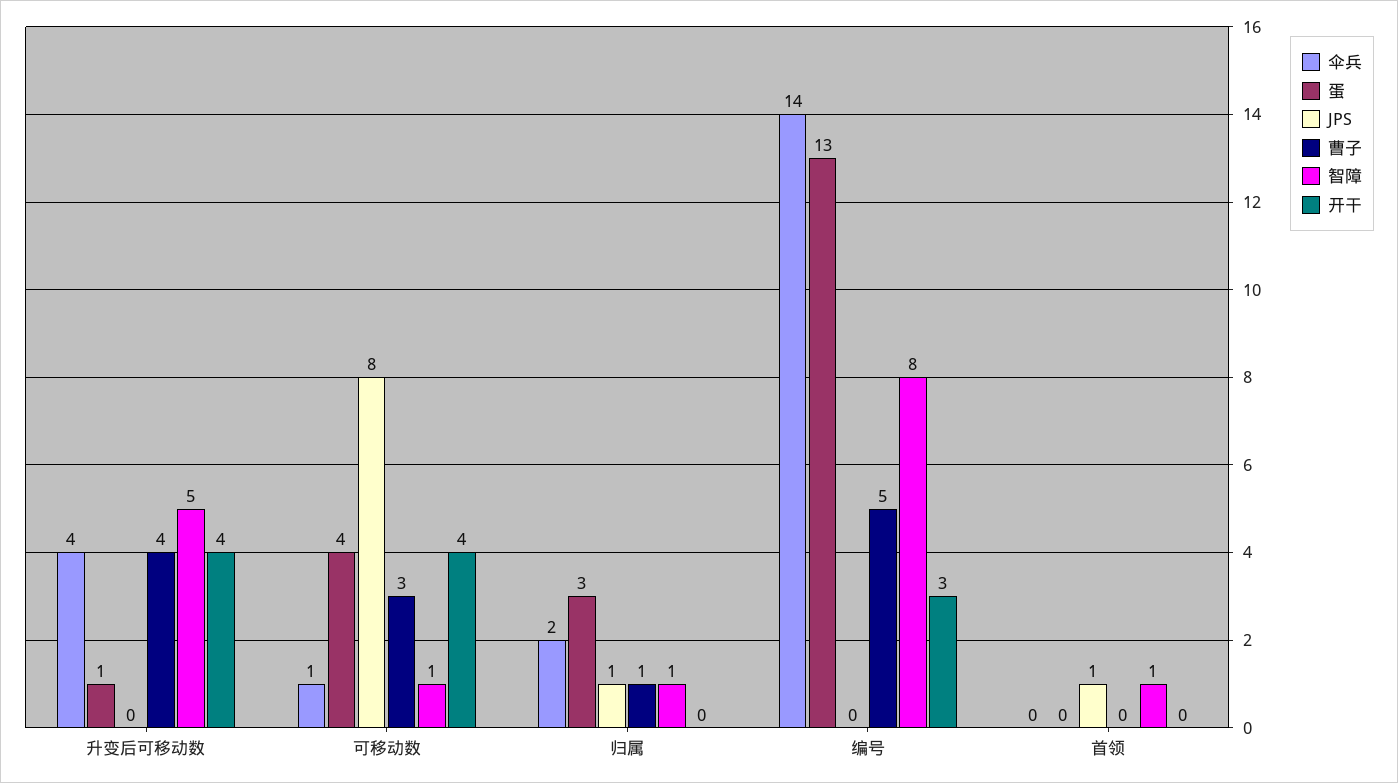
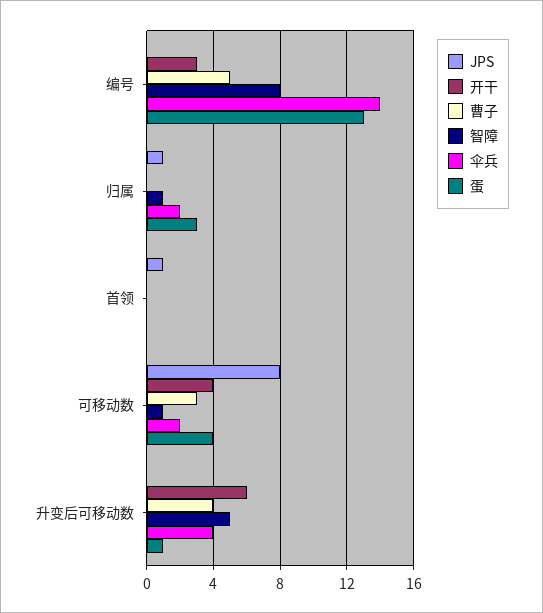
开干, 升变后可移动数: 4 -> 6
伞兵, 可移动数: 1 -> 2
曹子, 归属: 1 -> 0
智障, 首领: 1 -> 0

